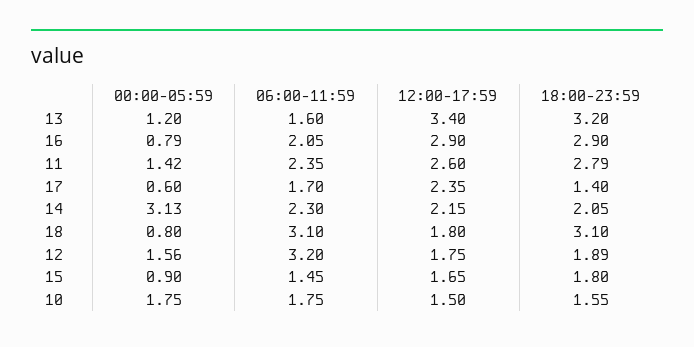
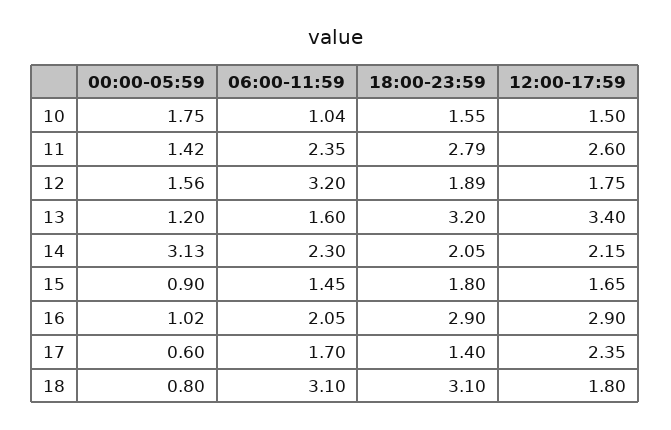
00:00-05:59, 16: 0.79 -> 1.02
06:00-11:59, 10: 1.75 -> 1.04

